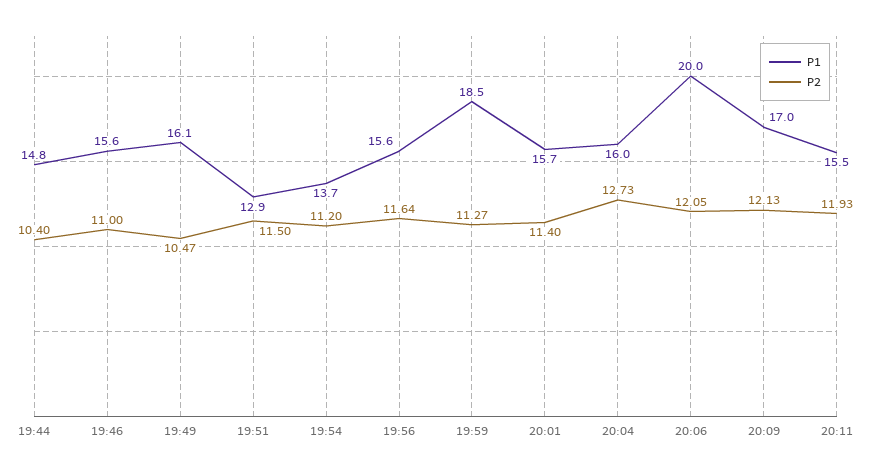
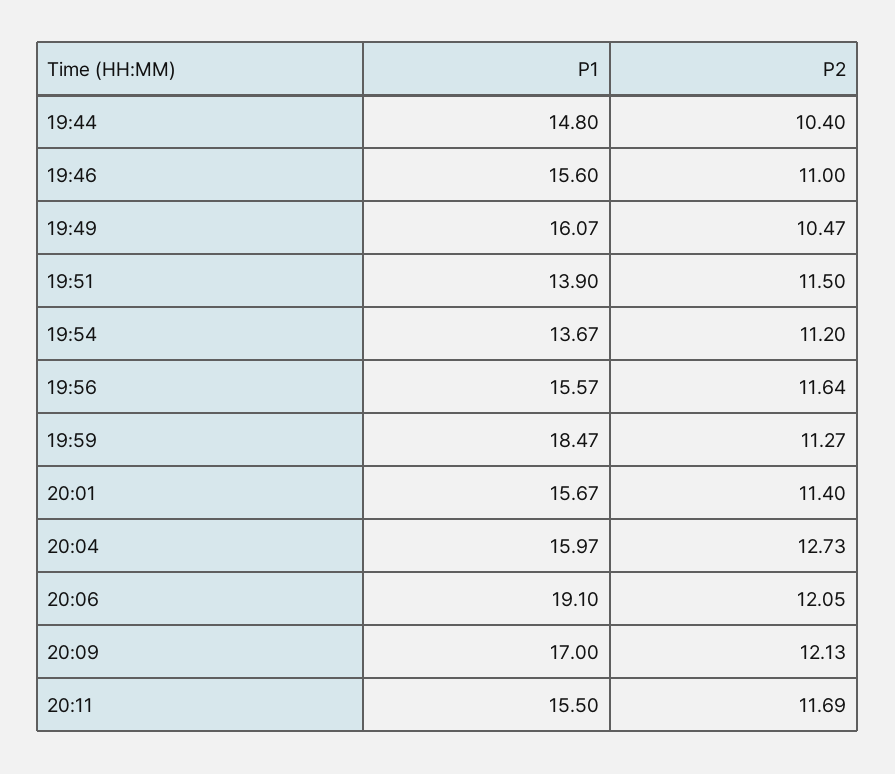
P1, 19:51: 12.9 -> 13.9
P1, 20:06: 20 -> 19.1
P2, 20:11: 11.93 -> 11.69

